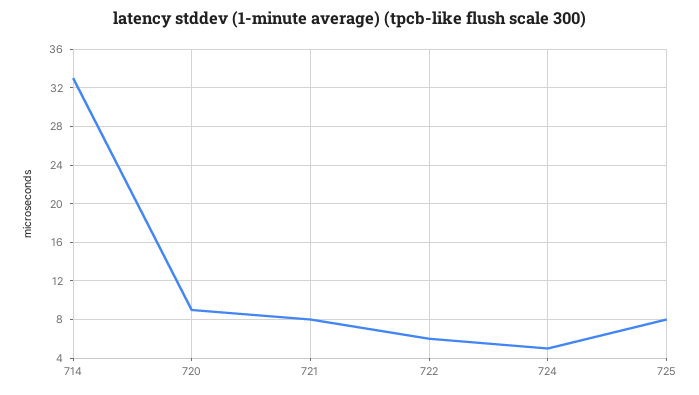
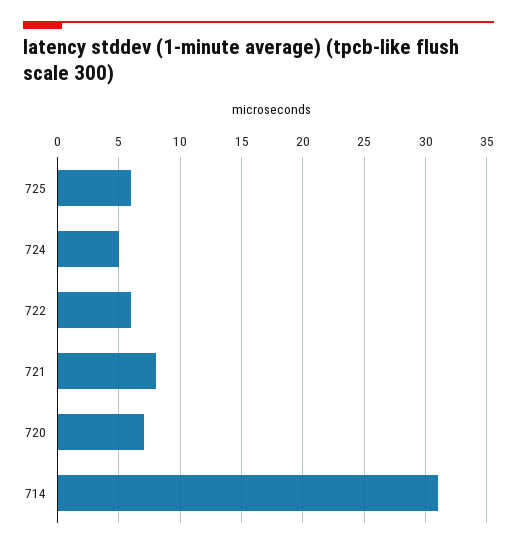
714: 33 -> 31
720: 9 -> 7
725: 8 -> 6

